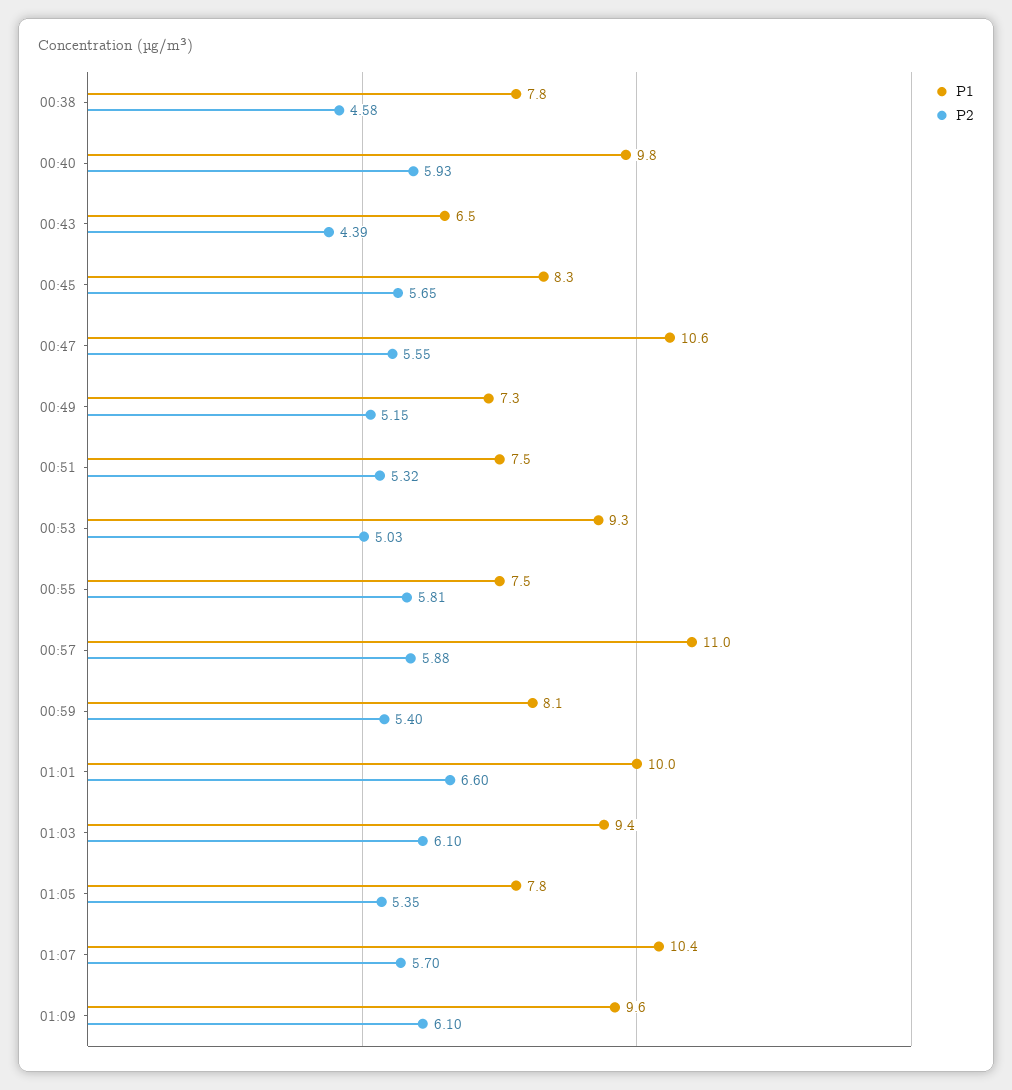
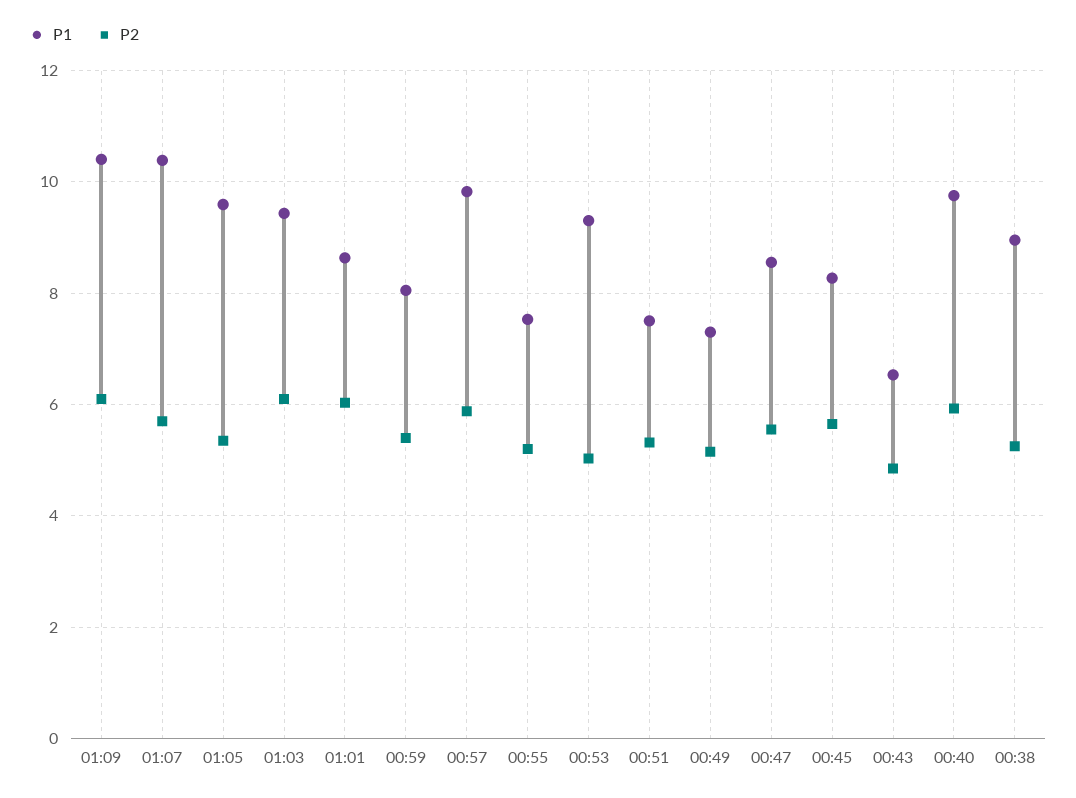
P1, 00:38: 7.8 -> 9
P2, 00:38: 4.58 -> 5.2
P2, 00:43: 4.39 -> 4.8
P1, 00:47: 10.6 -> 8.6
P2, 00:55: 5.81 -> 5.2
P1, 00:57: 11 -> 9.8
P1, 01:01: 10 -> 8.6
P2, 01:01: 6.6 -> 6
P1, 01:05: 7.8 -> 9.6
P1, 01:09: 9.6 -> 10.4

